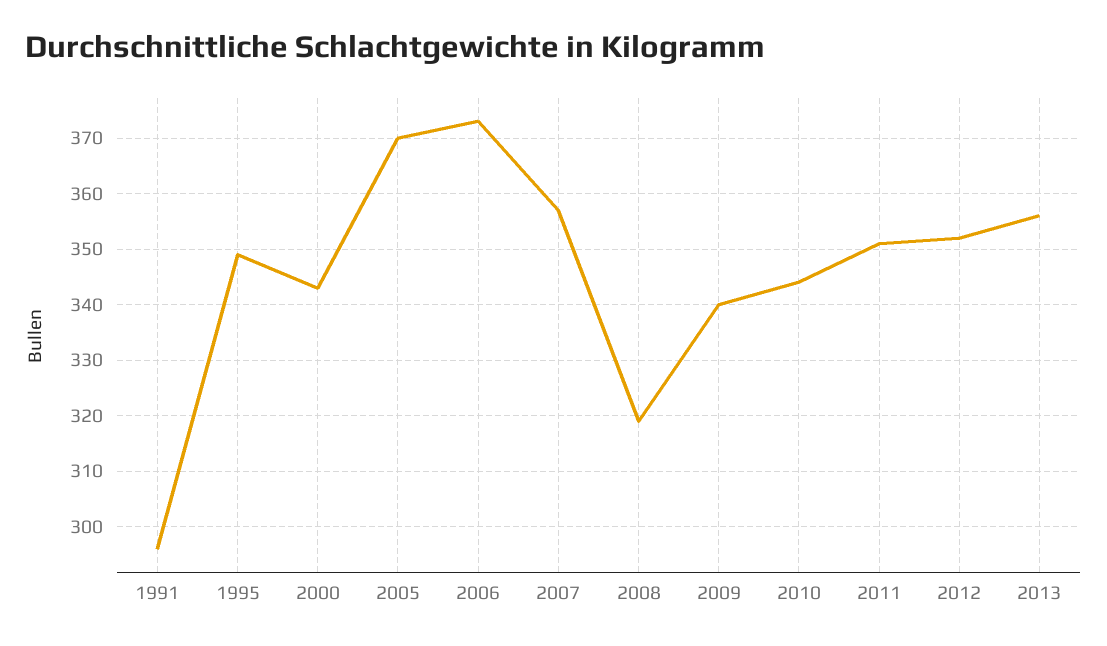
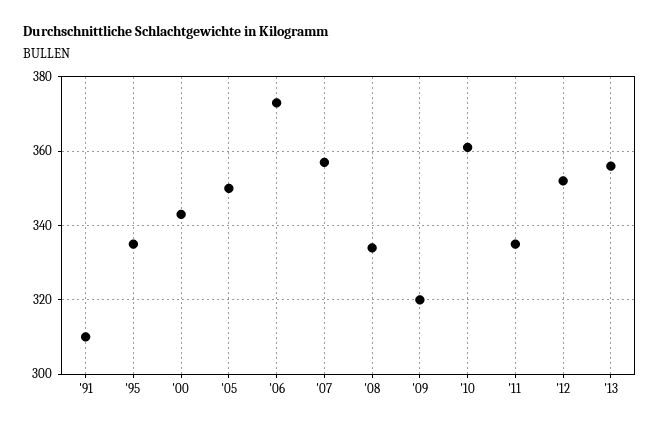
1991: 295 -> 310
1995: 350 -> 335
2005: 370 -> 350
2008: 320 -> 335
2009: 340 -> 320
2010: 345 -> 360
2011: 350 -> 335

